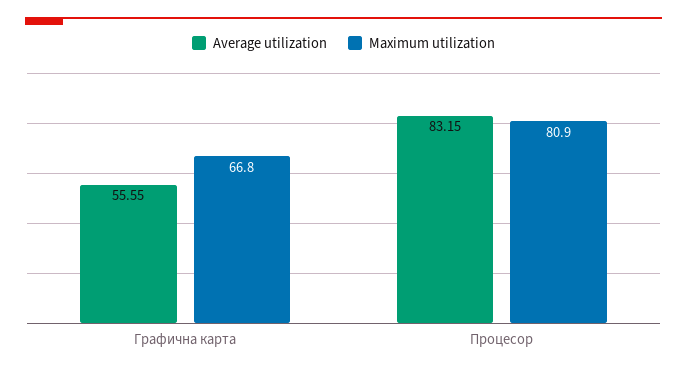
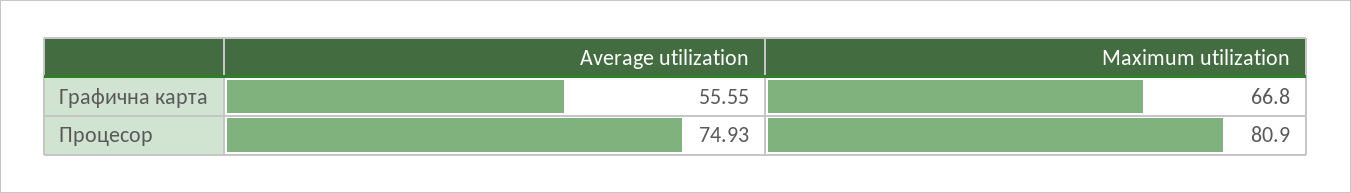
Average utilization, Процесор: 83.15 -> 74.93

